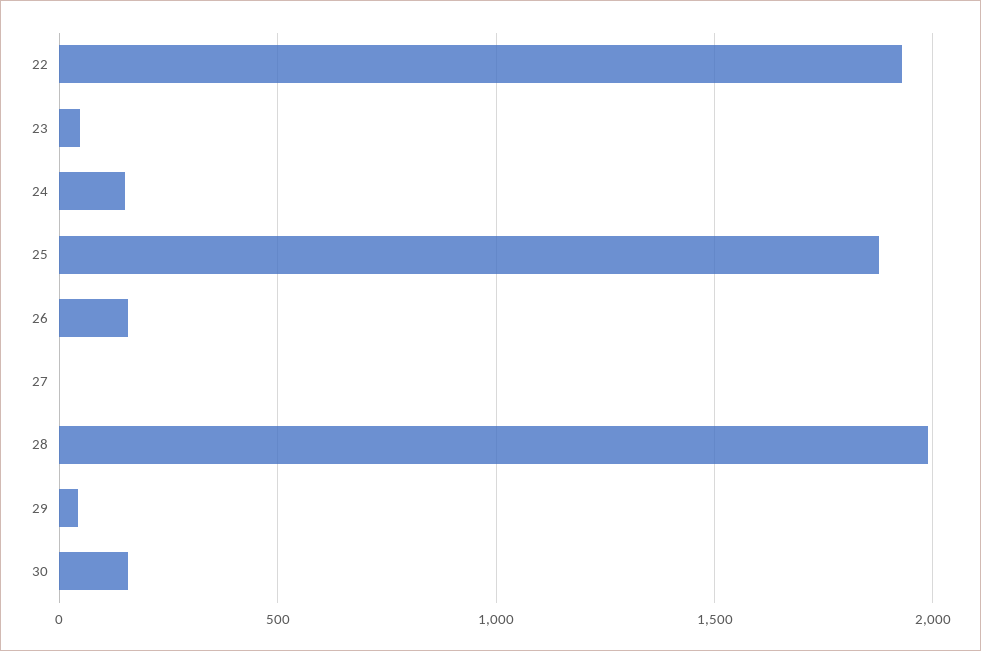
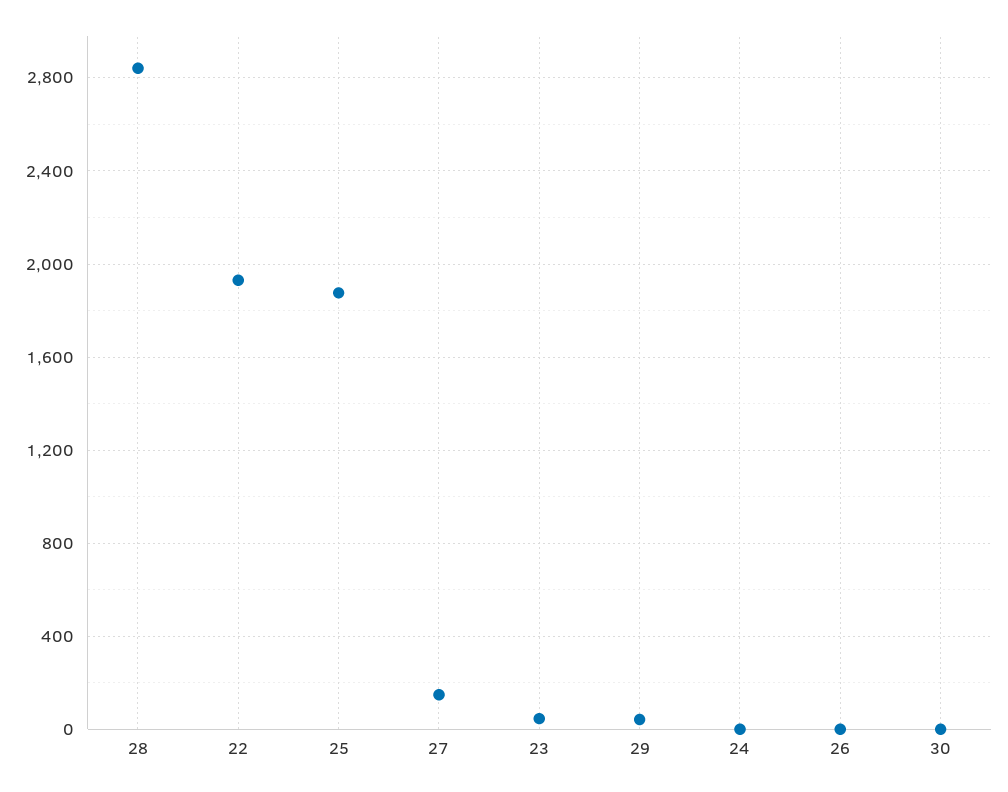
24: 150 -> 0
26: 150 -> 0
27: 0 -> 150
28: 2000 -> 2850
30: 150 -> 0

